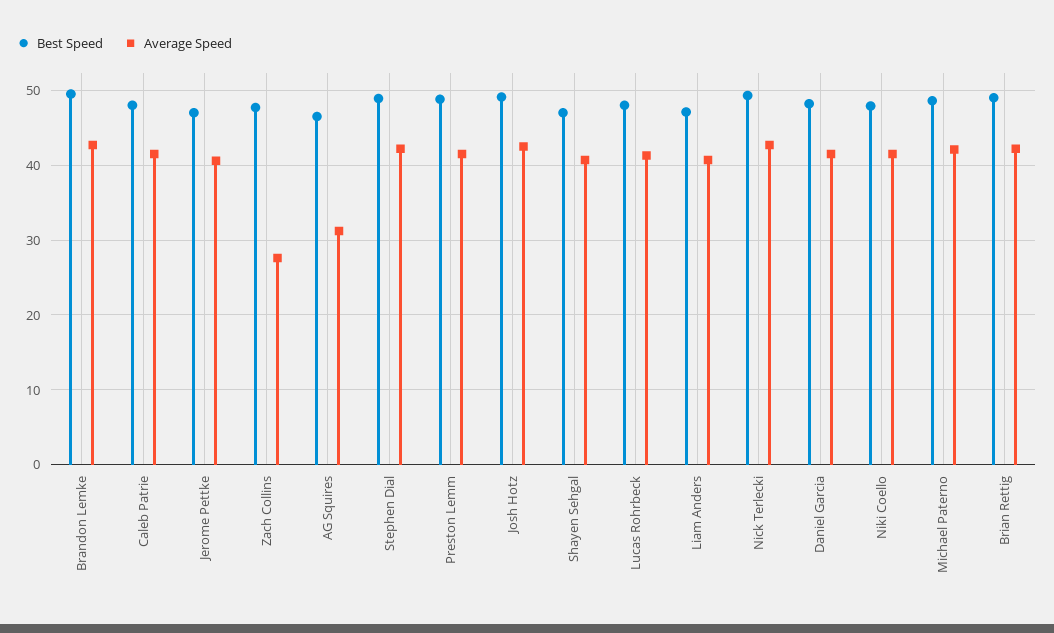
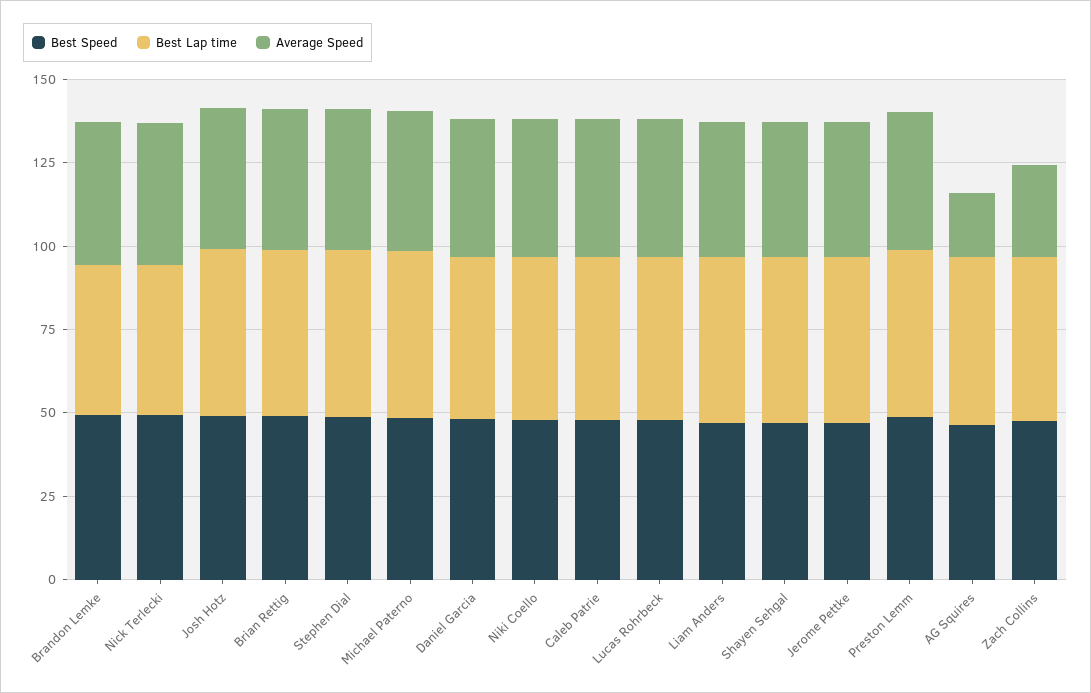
Average Speed, AG Squires: 31 -> 20
Best Lap time, Brandon Lemke: none -> 45
Best Lap time, Nick Terlecki: none -> 45
Best Lap time, Josh Hotz: none -> 50
Best Lap time, Brian Rettig: none -> 50
Best Lap time, Stephen Dial: none -> 50
Best Lap time, Michael Paterno: none -> 50
Best Lap time, Daniel Garcia: none -> 50
Best Lap time, Niki Coello: none -> 50
Best Lap time, Caleb Patrie: none -> 50
Best Lap time, Lucas Rohrbeck: none -> 50
Best Lap time, Liam Anders: none -> 50
Best Lap time, Shayen Sehgal: none -> 50
Best Lap time, Jerome Pettke: none -> 50
Best Lap time, Preston Lemm: none -> 50
Best Lap time, AG Squires: none -> 50
Best Lap time, Zach Collins: none -> 50

